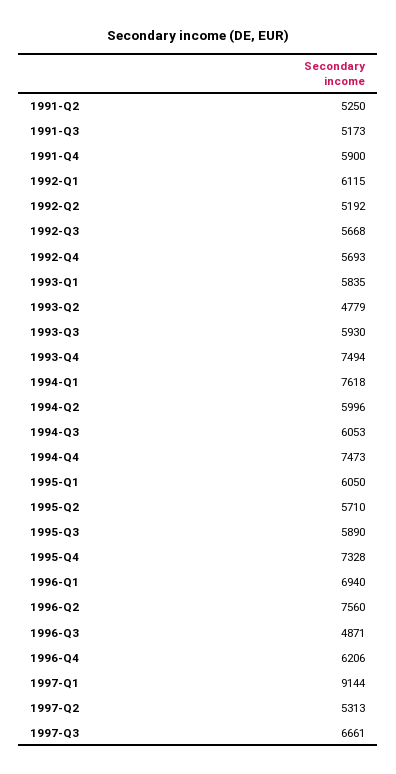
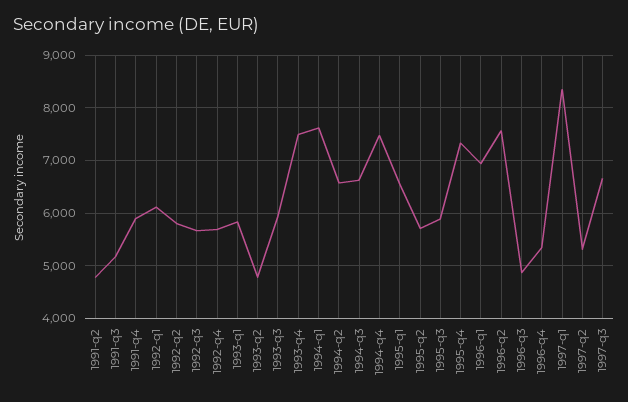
1991-Q2: 5250 -> 4800
1992-Q2: 5192 -> 5800
1994-Q2: 5996 -> 6600
1994-Q3: 6053 -> 6600
1995-Q1: 6050 -> 6600
1996-Q4: 6206 -> 5400
1997-Q1: 9144 -> 8400

